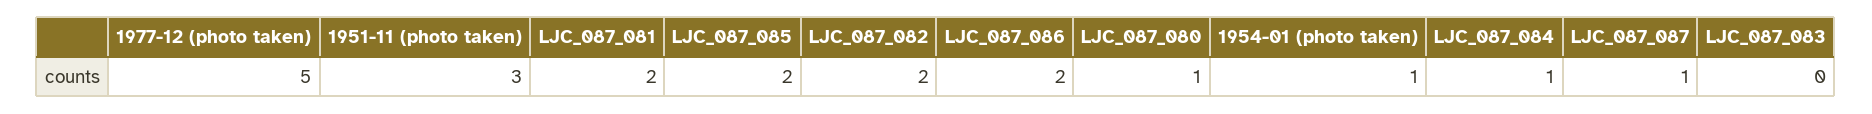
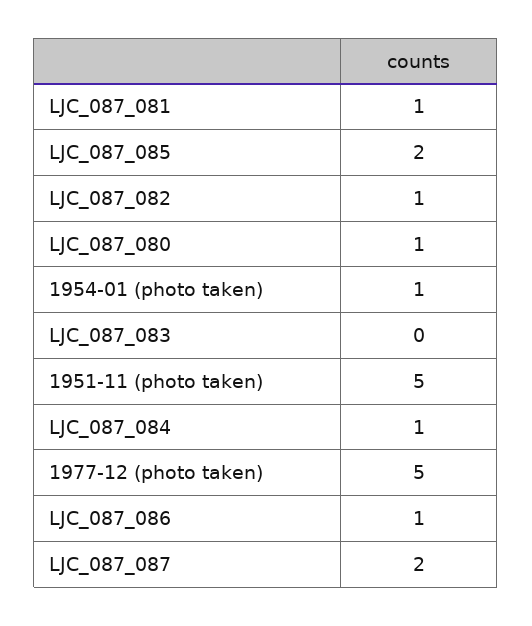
1951-11 (photo taken): 3 -> 5
LJC_087_081: 2 -> 1
LJC_087_082: 2 -> 1
LJC_087_086: 2 -> 1
LJC_087_087: 1 -> 2

